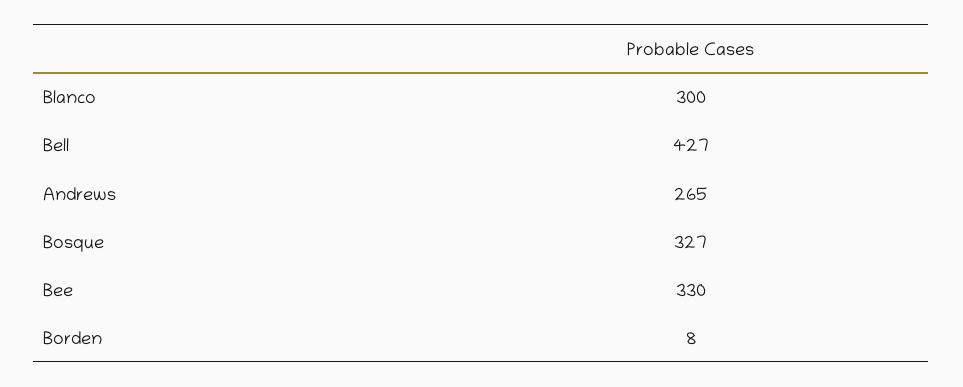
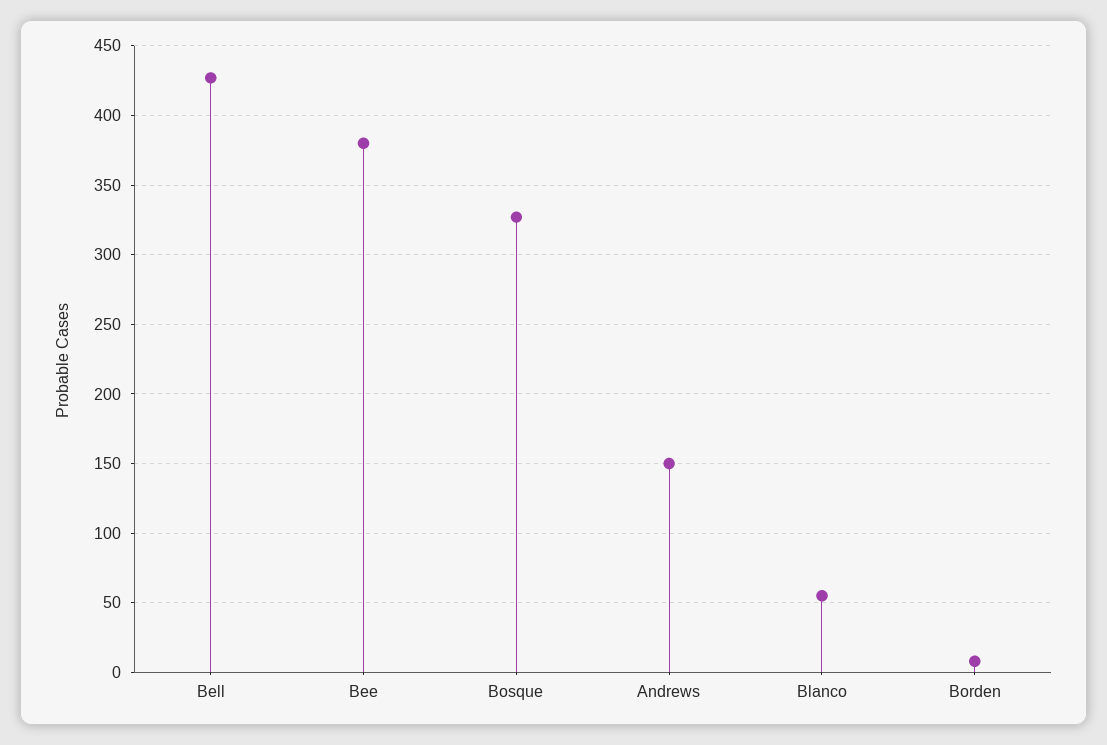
Blanco: 300 -> 55
Andrews: 265 -> 150
Bee: 330 -> 380

